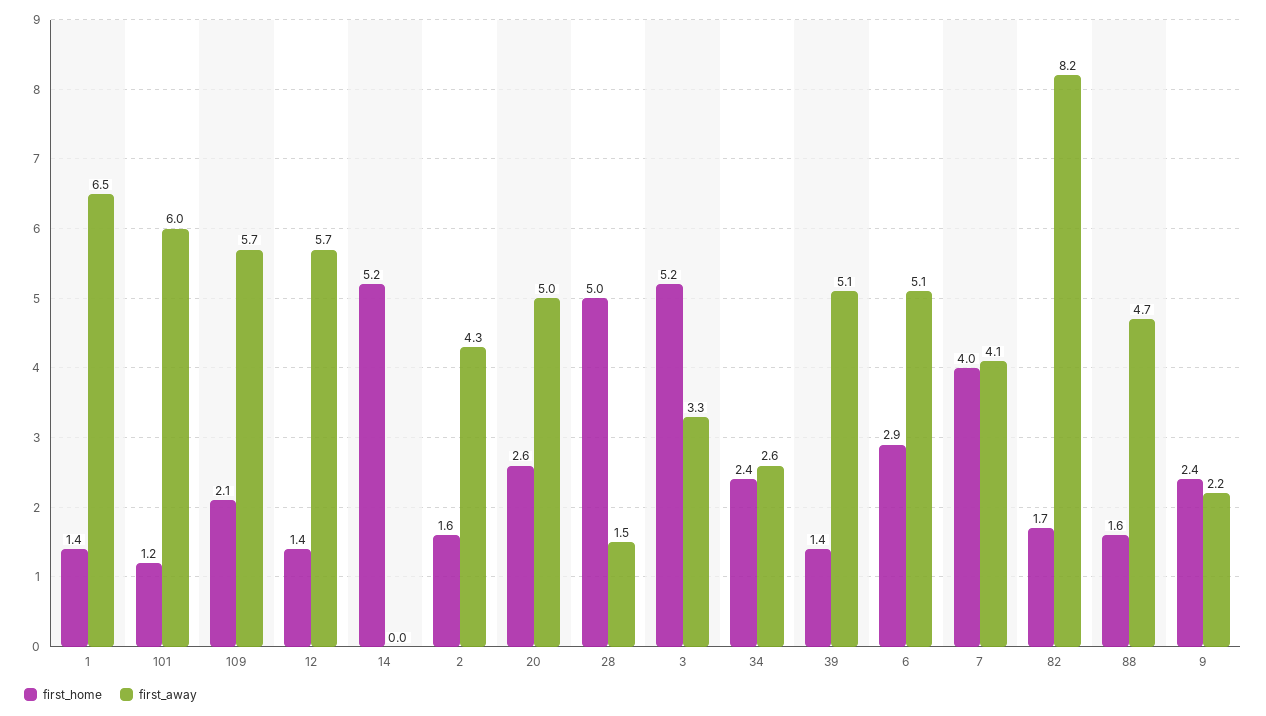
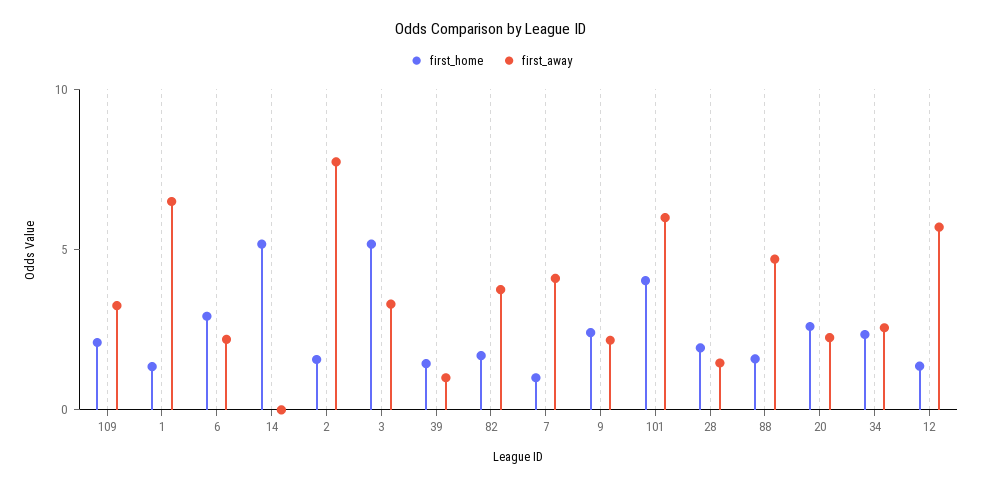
first_home, 101: 1.2 -> 4
first_away, 109: 5.7 -> 3
first_away, 2: 4.3 -> 8
first_away, 20: 5 -> 2
first_home, 28: 5 -> 2
first_away, 39: 5.1 -> 1
first_away, 6: 5.1 -> 2
first_home, 7: 4 -> 1
first_away, 82: 8.2 -> 4

